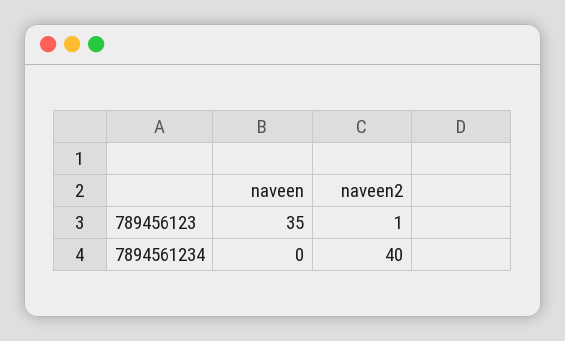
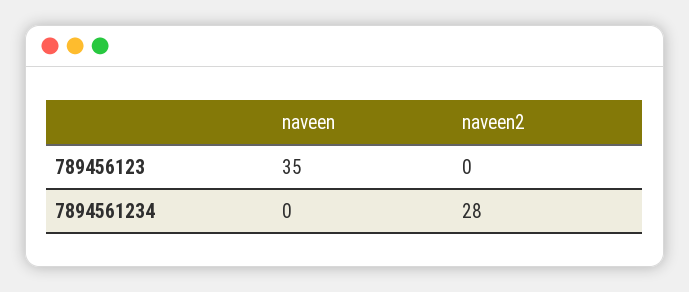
naveen2, 789456123: 1 -> 0
naveen2, 7894561234: 40 -> 28

